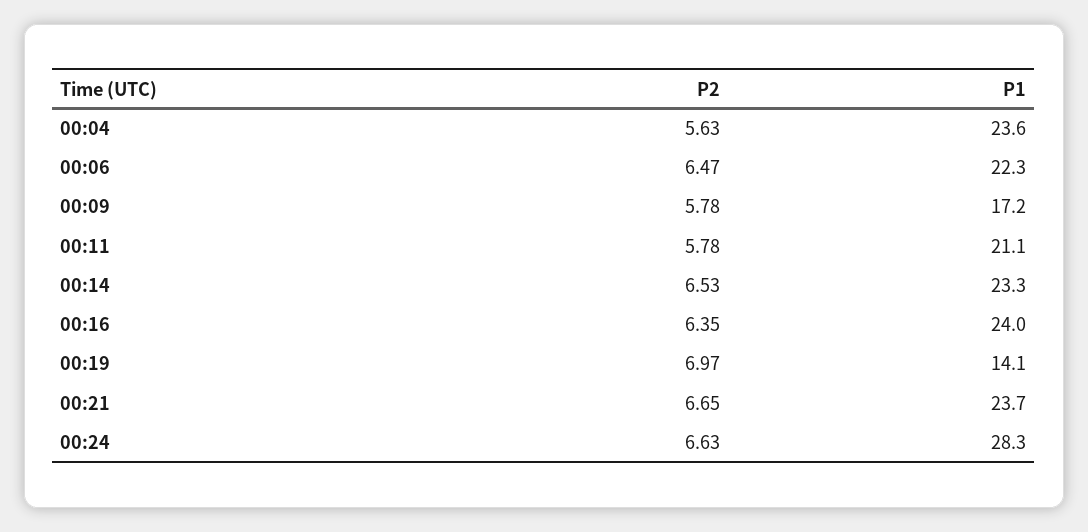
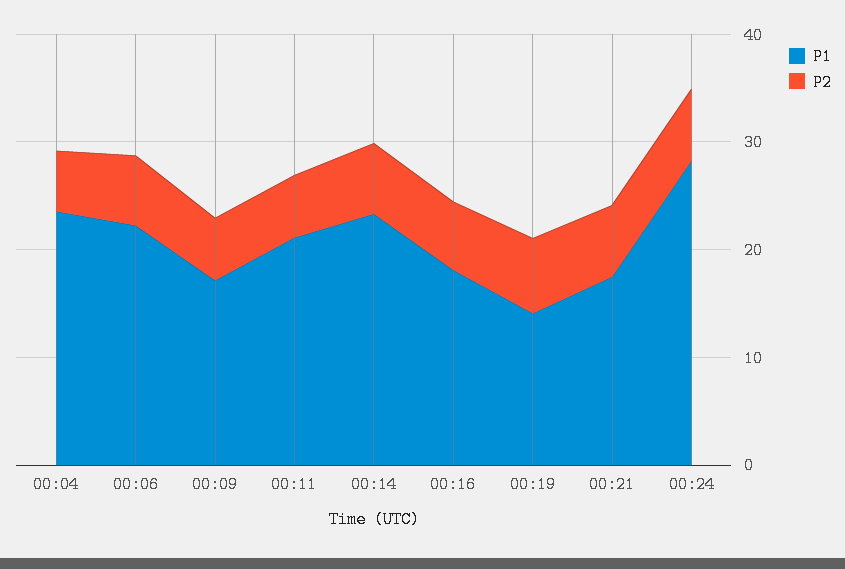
P1, 00:16: 24 -> 18
P1, 00:21: 23.7 -> 18

